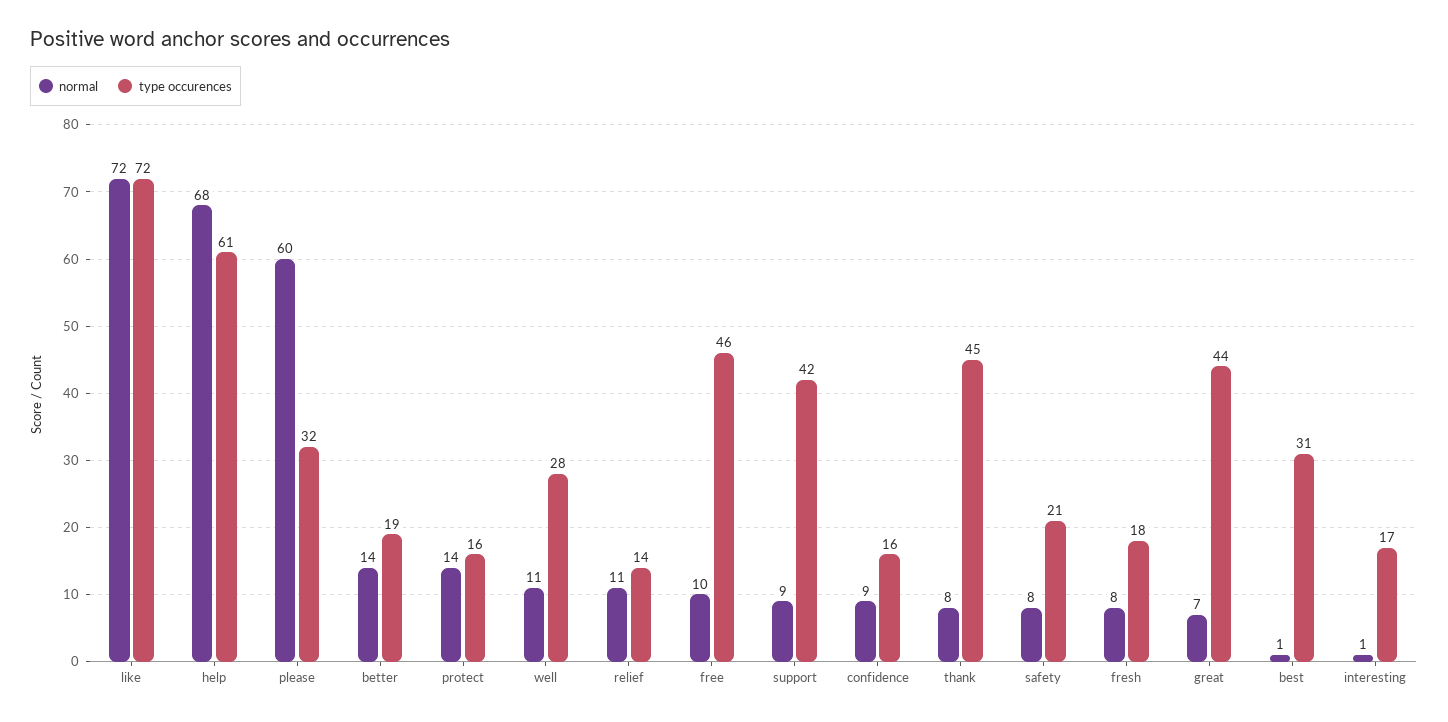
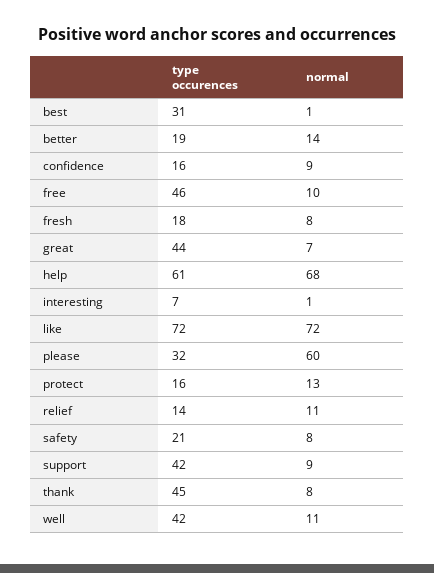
normal, protect: 14 -> 13
type occurences, well: 28 -> 42
type occurences, interesting: 17 -> 7

